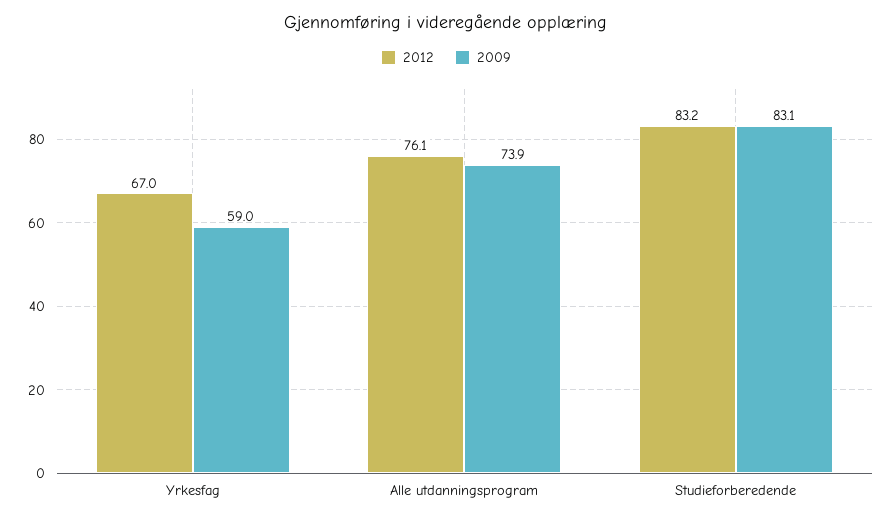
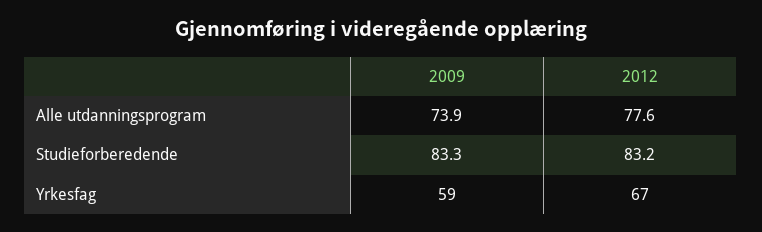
2012, Alle utdanningsprogram: 76.1 -> 77.6
2009, Studieforberedende: 83.1 -> 83.3

